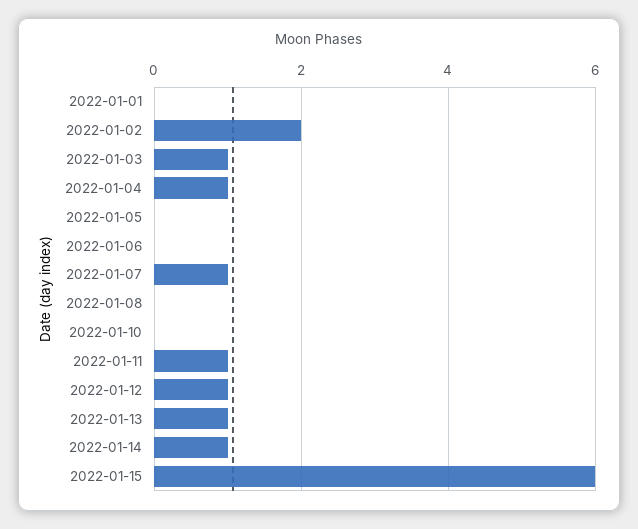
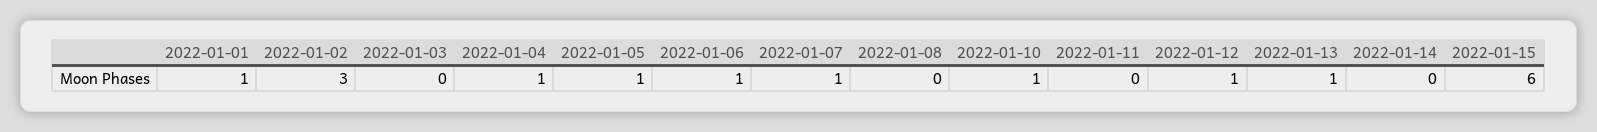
2022-01-01: 0 -> 1
2022-01-02: 2 -> 3
2022-01-03: 1 -> 0
2022-01-05: 0 -> 1
2022-01-06: 0 -> 1
2022-01-10: 0 -> 1
2022-01-11: 1 -> 0
2022-01-14: 1 -> 0

